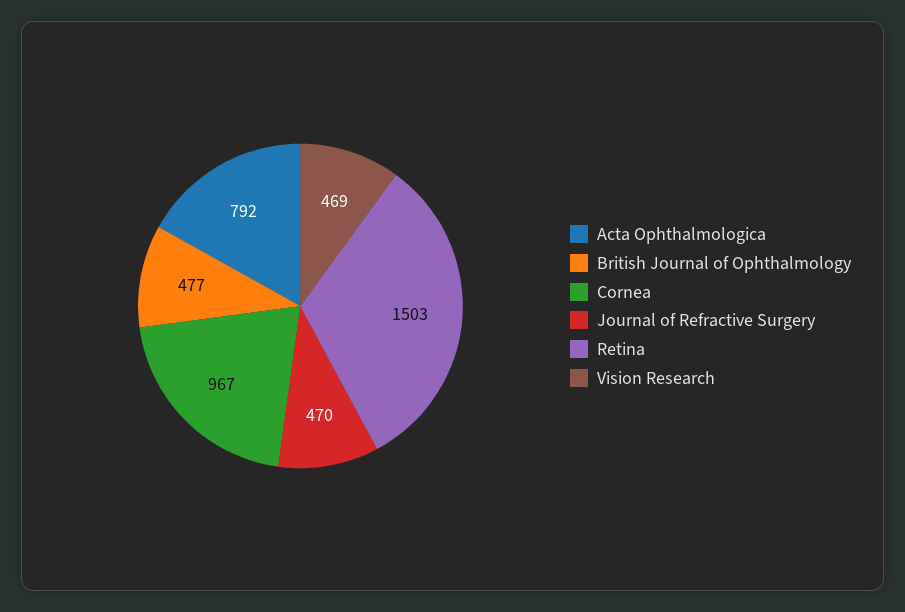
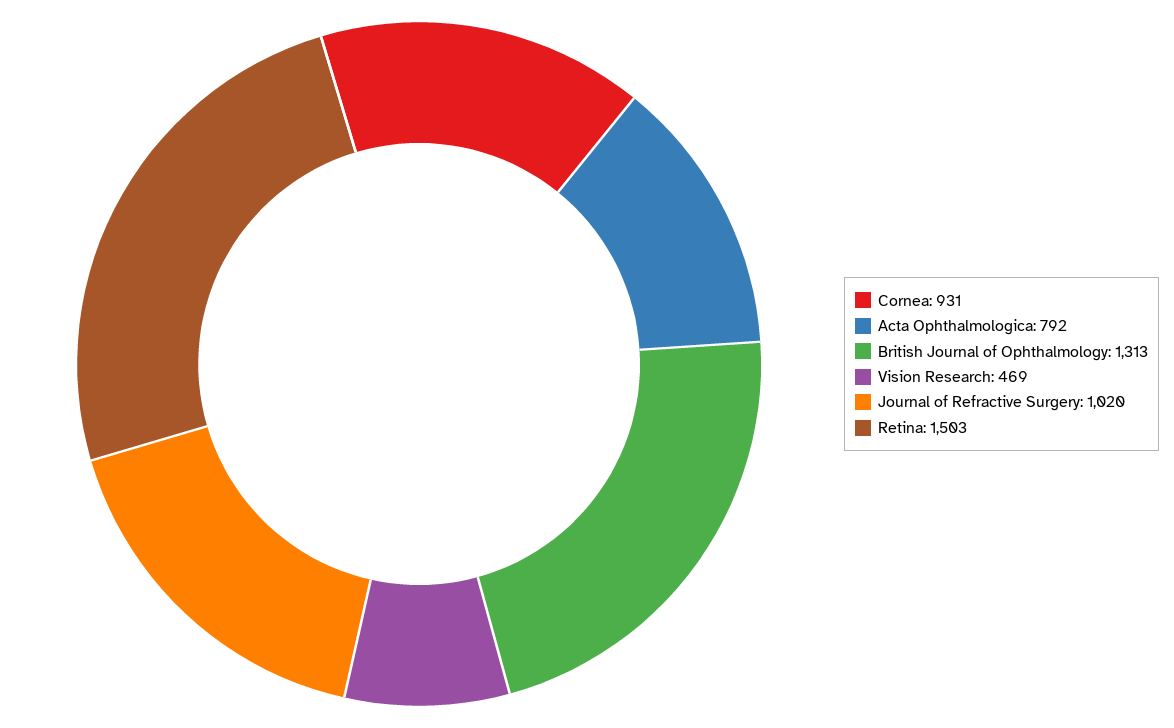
British Journal of Ophthalmology: 477 -> 1313
Cornea: 967 -> 931
Journal of Refractive Surgery: 470 -> 1020

